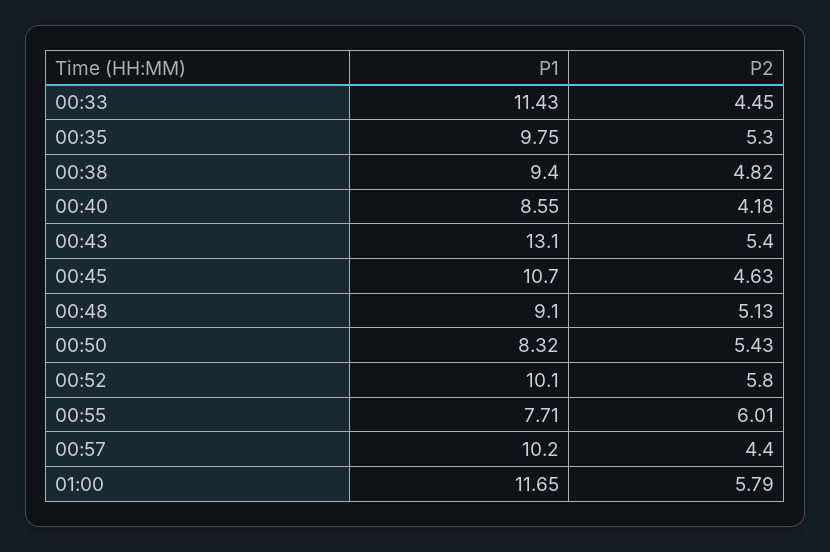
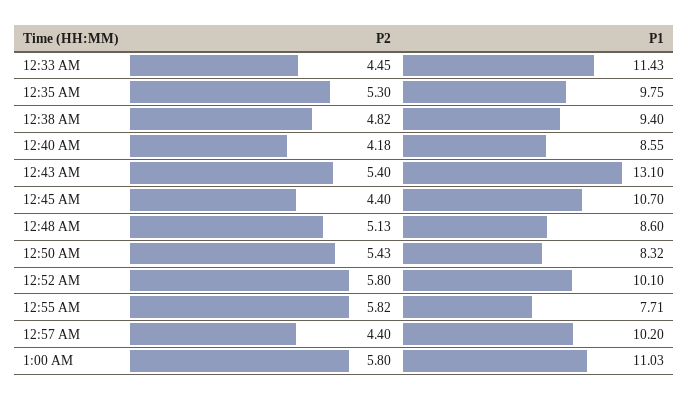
P2, 00:45: 4.63 -> 4.4
P1, 00:48: 9.1 -> 8.6
P2, 00:55: 6.01 -> 5.82
P1, 01:00: 11.65 -> 11.03
P2, 01:00: 5.79 -> 5.8

